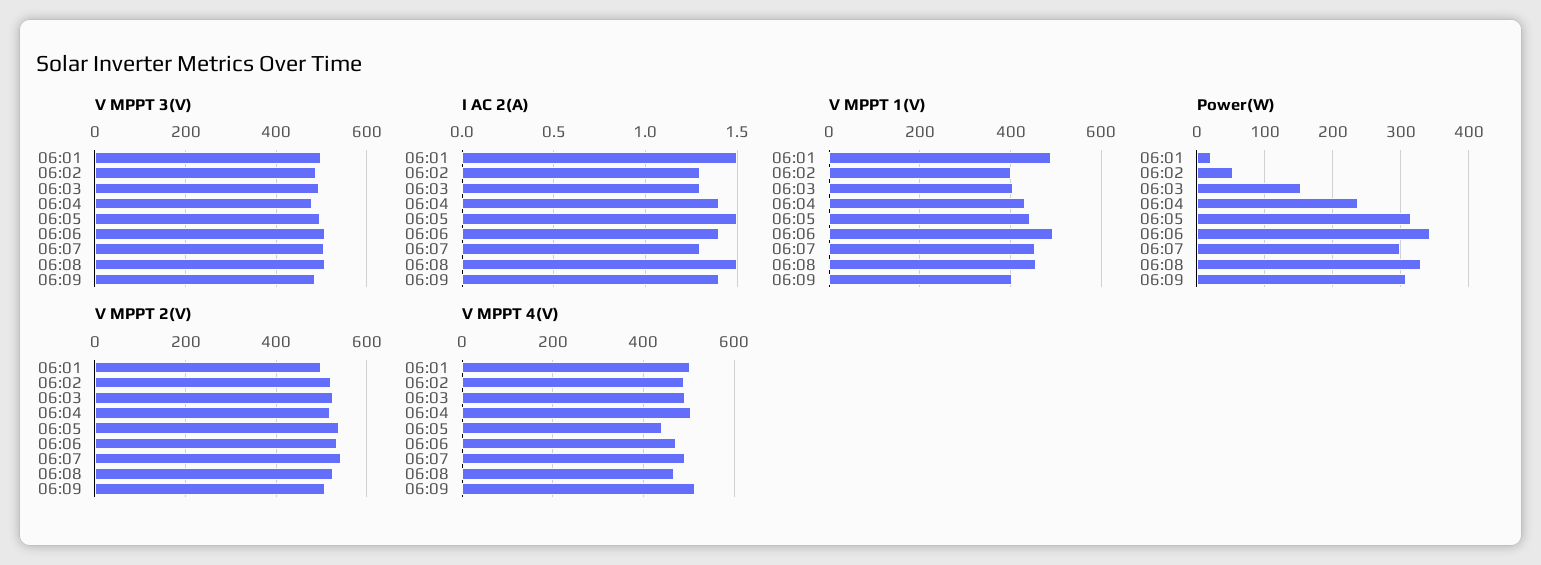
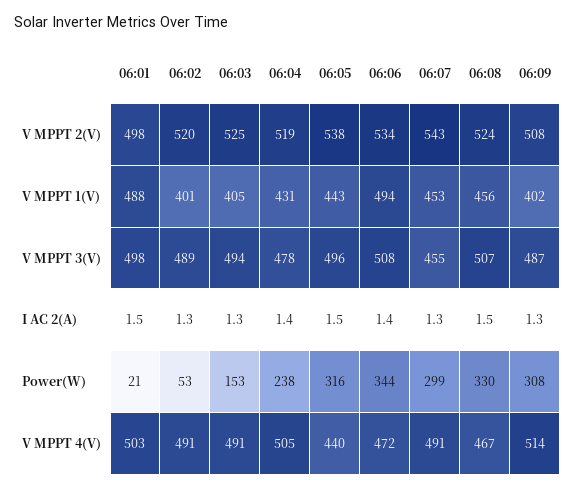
V MPPT 3(V), 06:07: 500 -> 455
I AC 2(A), 06:09: 1.4 -> 1.3

